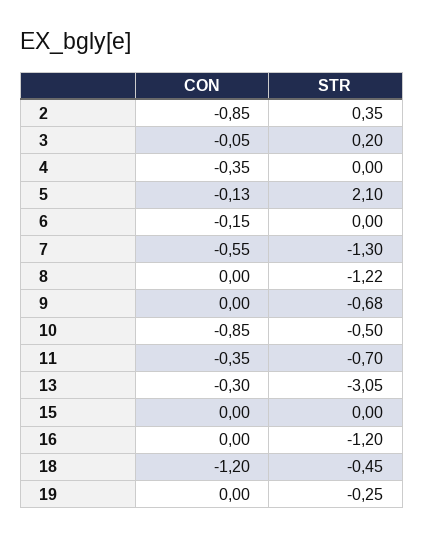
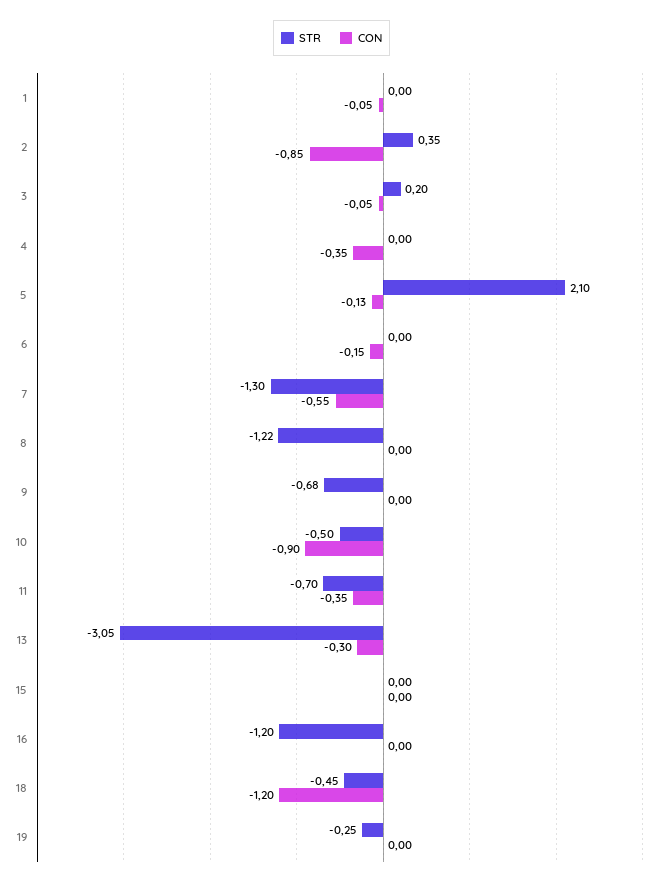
CON, 10: -0.85 -> -0.9
STR, 1: none -> 0
CON, 1: none -> -0.05

